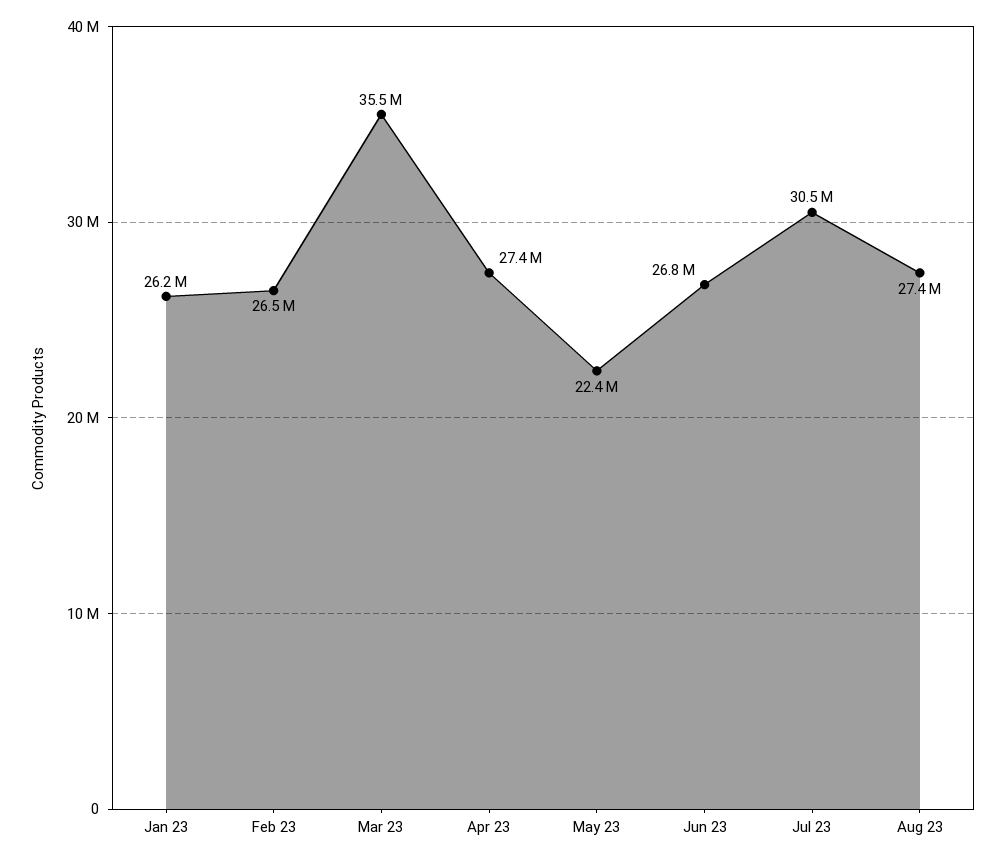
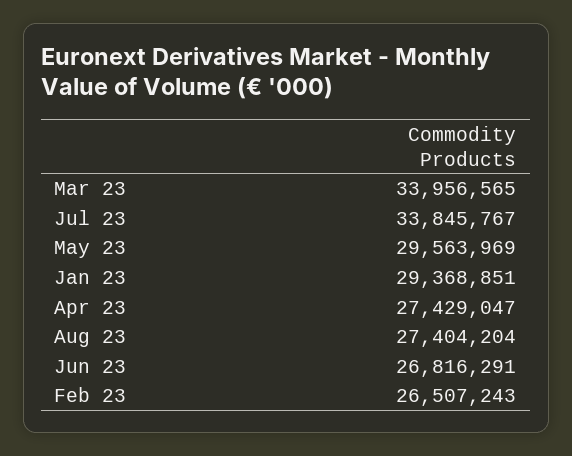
Jan 23: 26200000 -> 29368851
Mar 23: 35500000 -> 33956565
May 23: 22400000 -> 29563969
Jul 23: 30500000 -> 33845767

